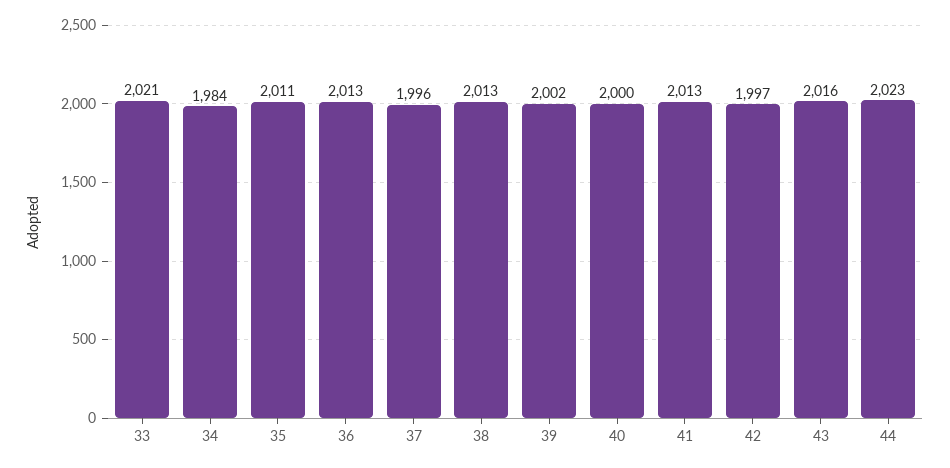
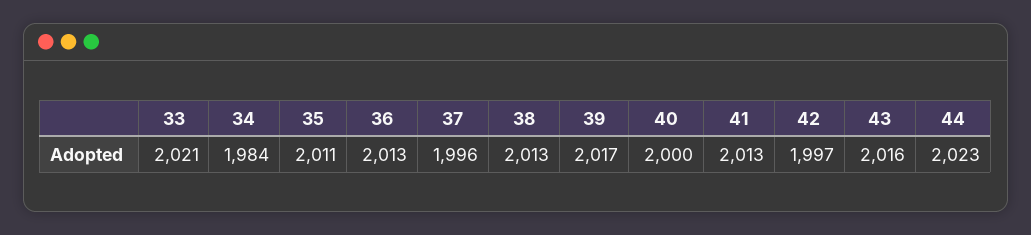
39: 2002 -> 2017

